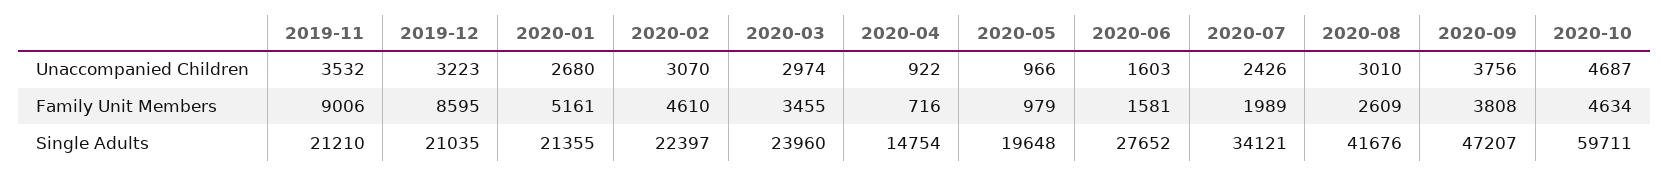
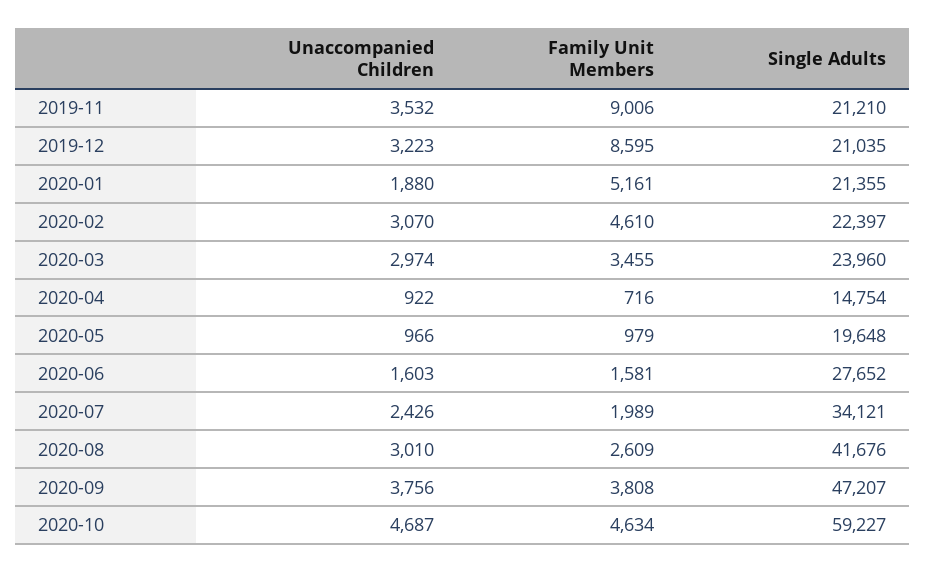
2020-01, Unaccompanied Children: 2680 -> 1880
2020-10, Single Adults: 59711 -> 59227

